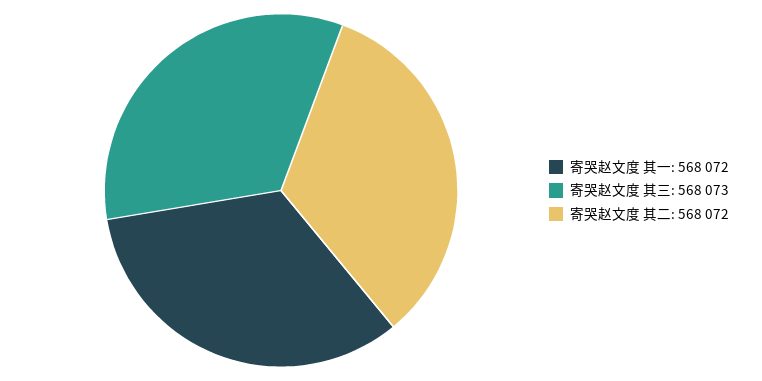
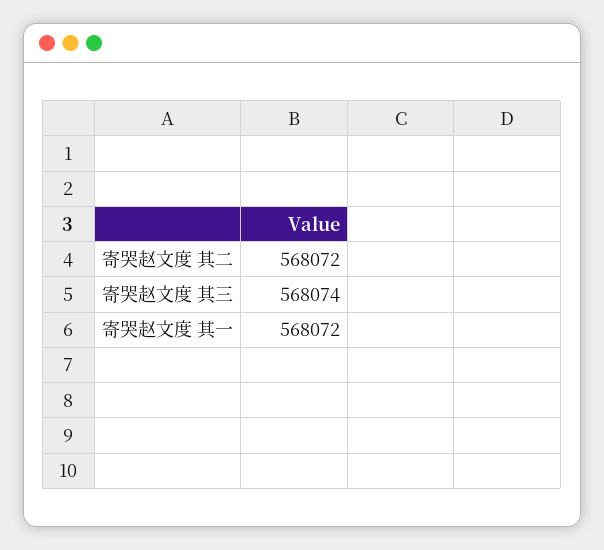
寄哭赵文度 其三: 568073 -> 568074

